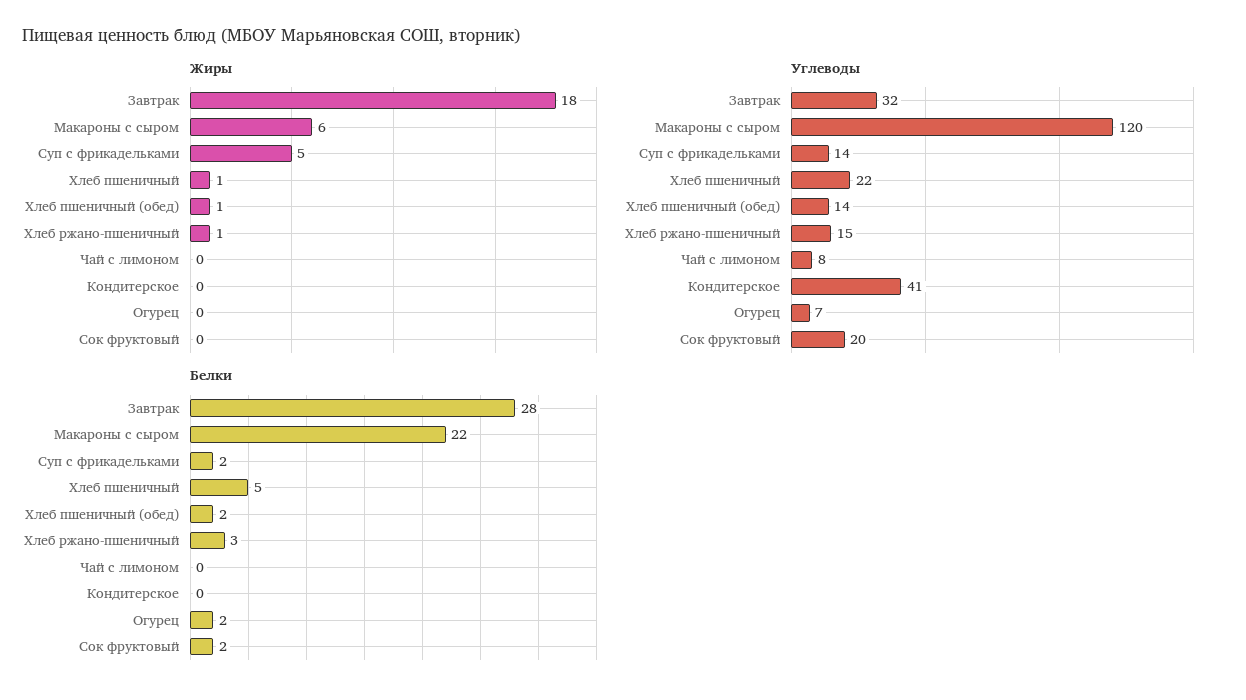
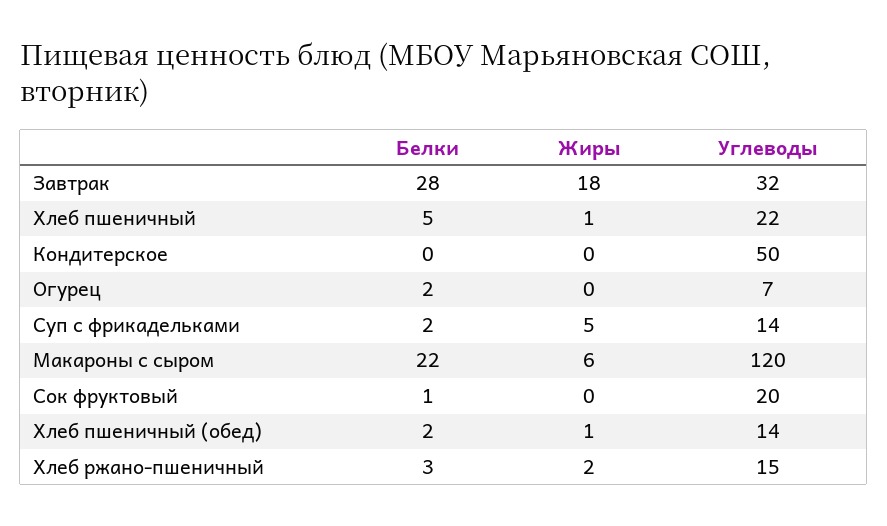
Жиры, Хлеб ржано-пшеничный: 1 -> 2
Жиры, Чай с лимоном: 0 -> none
Углеводы, Чай с лимоном: 8 -> none
Углеводы, Кондитерское: 41 -> 50
Белки, Чай с лимоном: 0 -> none
Белки, Сок фруктовый: 2 -> 1

